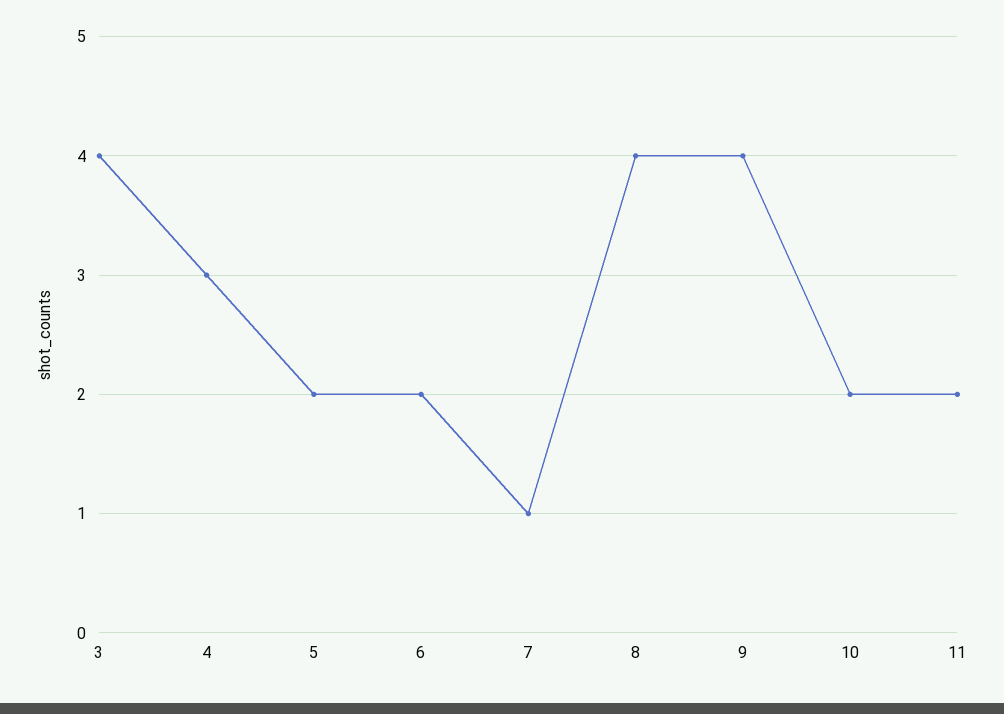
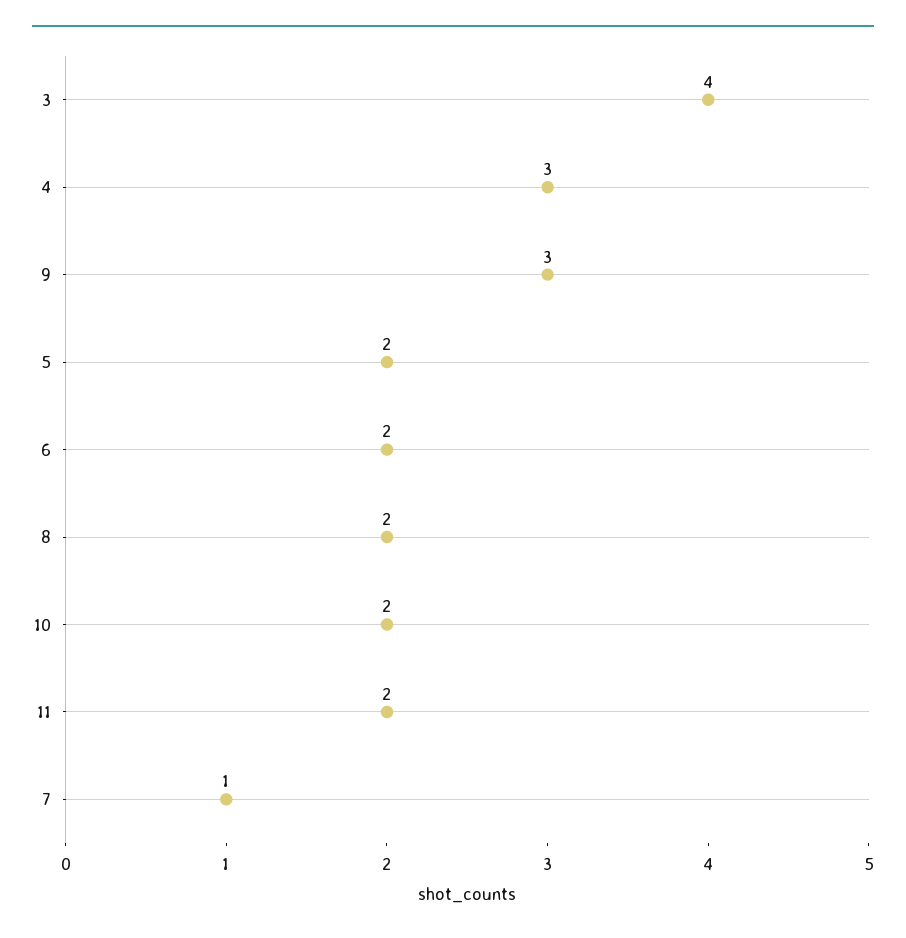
8: 4 -> 2
9: 4 -> 3

